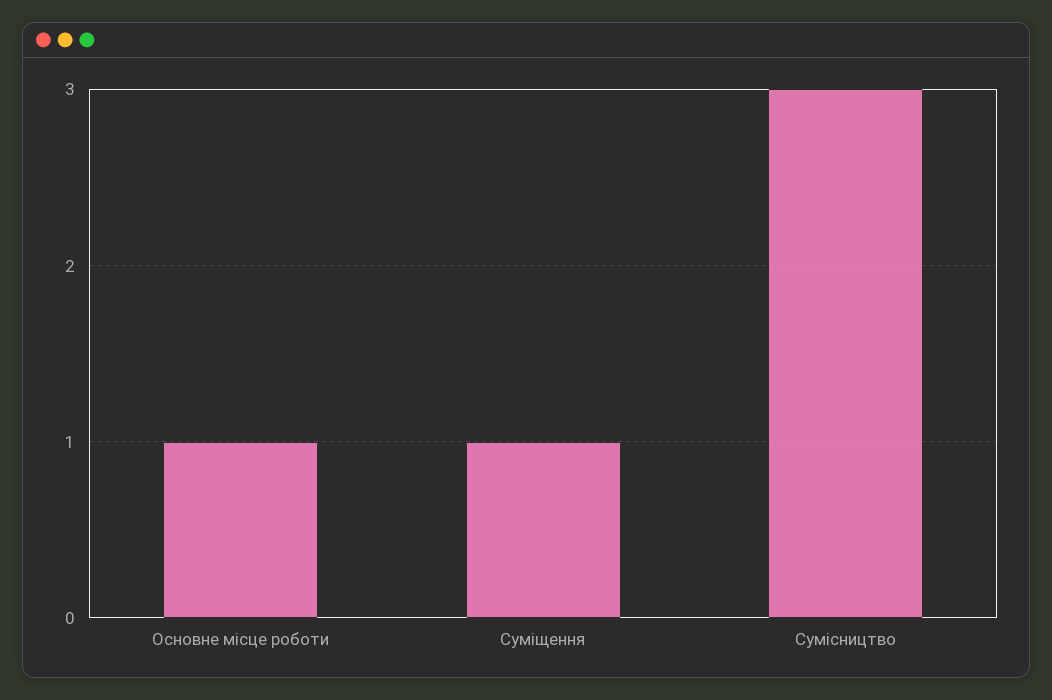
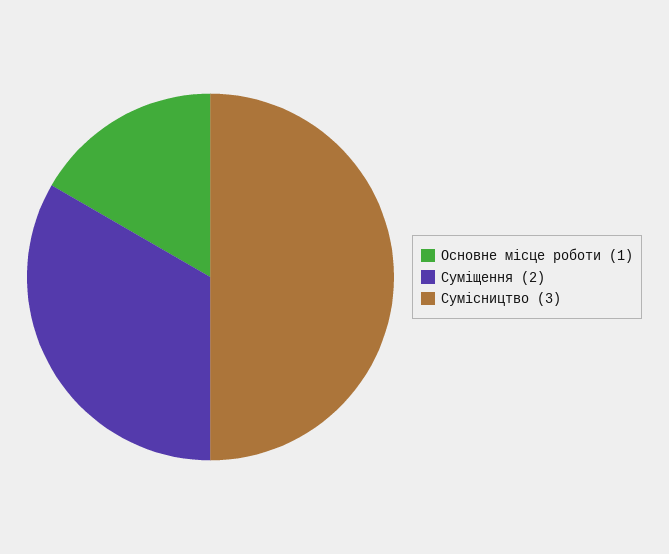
Суміщення: 1 -> 2

